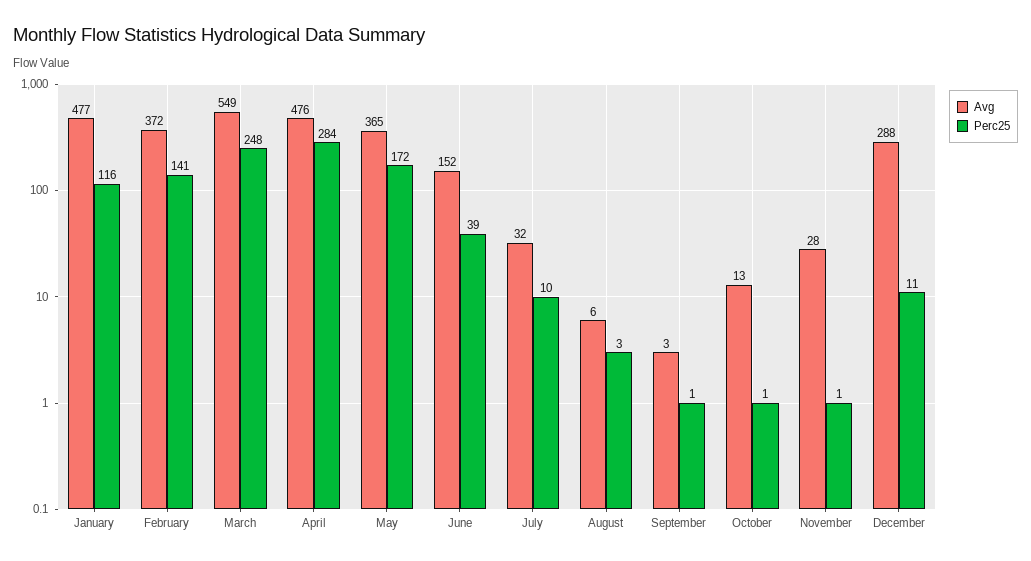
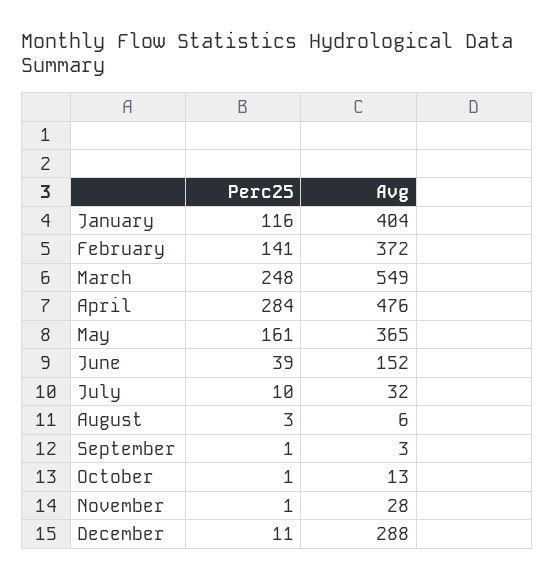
Avg, January: 477 -> 404
Perc25, May: 172 -> 161

